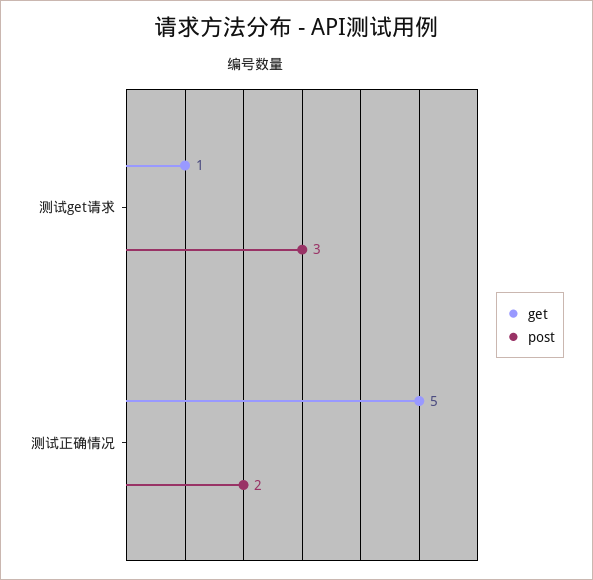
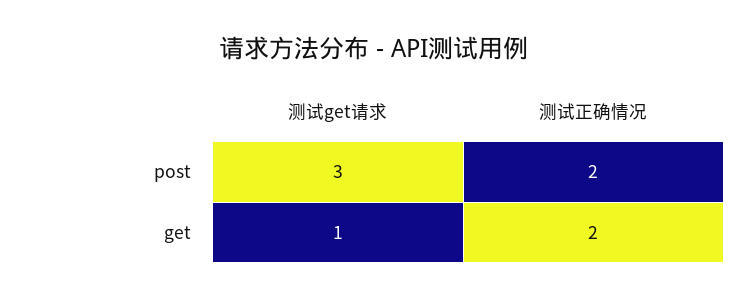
get, 测试正确情况: 5 -> 2

